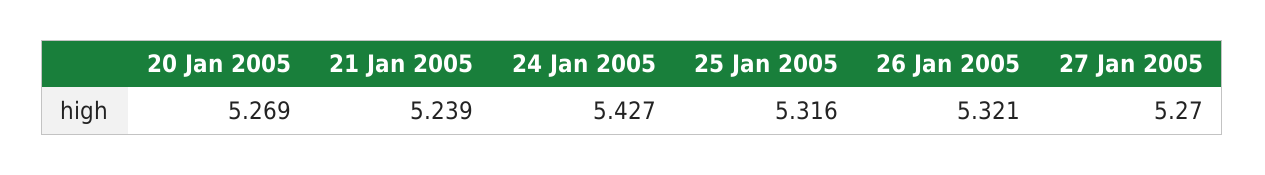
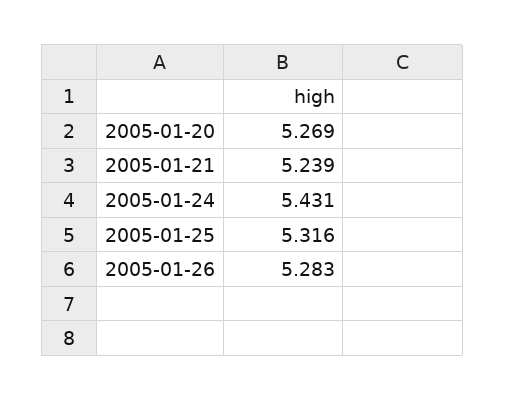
24 Jan 2005: 5.427 -> 5.431
26 Jan 2005: 5.321 -> 5.283
27 Jan 2005: 5.27 -> none

